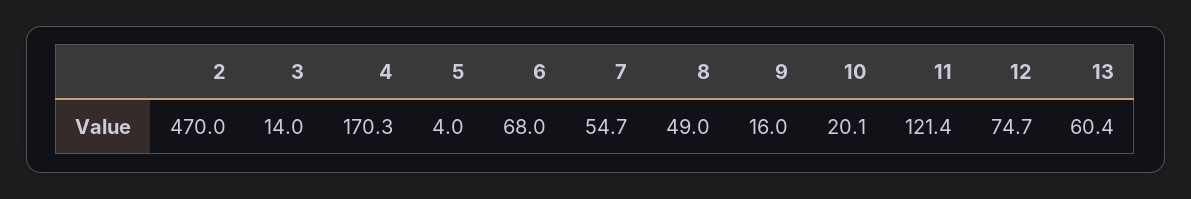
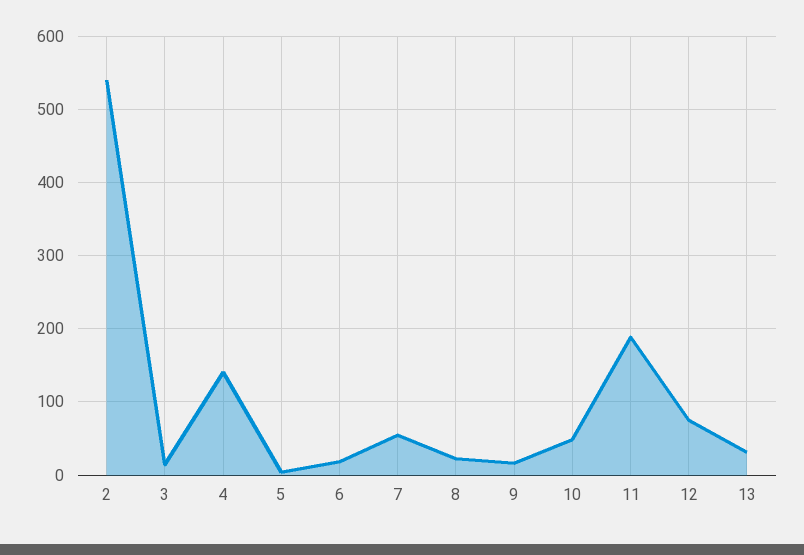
2: 470 -> 540
4: 170.3 -> 140
6: 68 -> 20
8: 49 -> 20
10: 20.1 -> 50
11: 121.4 -> 190
13: 60.4 -> 30

